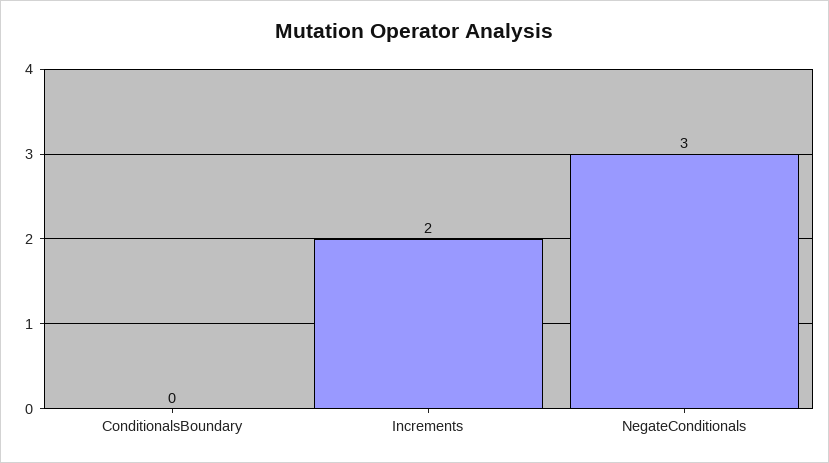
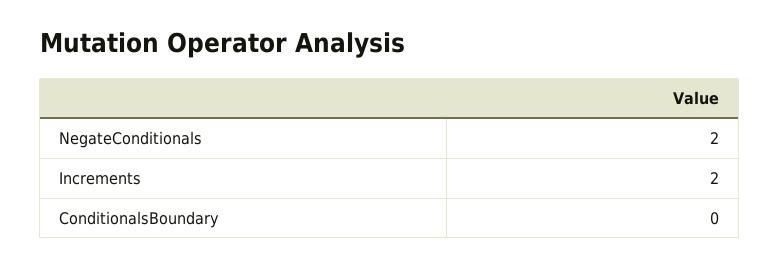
NegateConditionals: 3 -> 2

